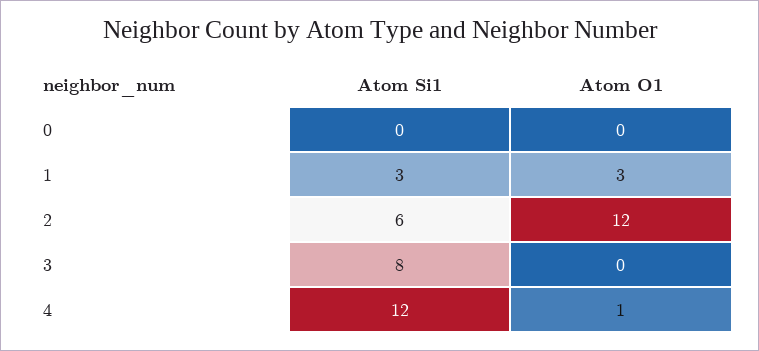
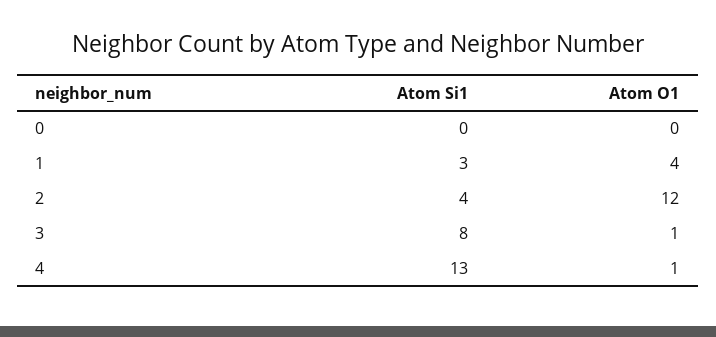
Atom O1, 1: 3 -> 4
Atom Si1, 2: 6 -> 4
Atom O1, 3: 0 -> 1
Atom Si1, 4: 12 -> 13

